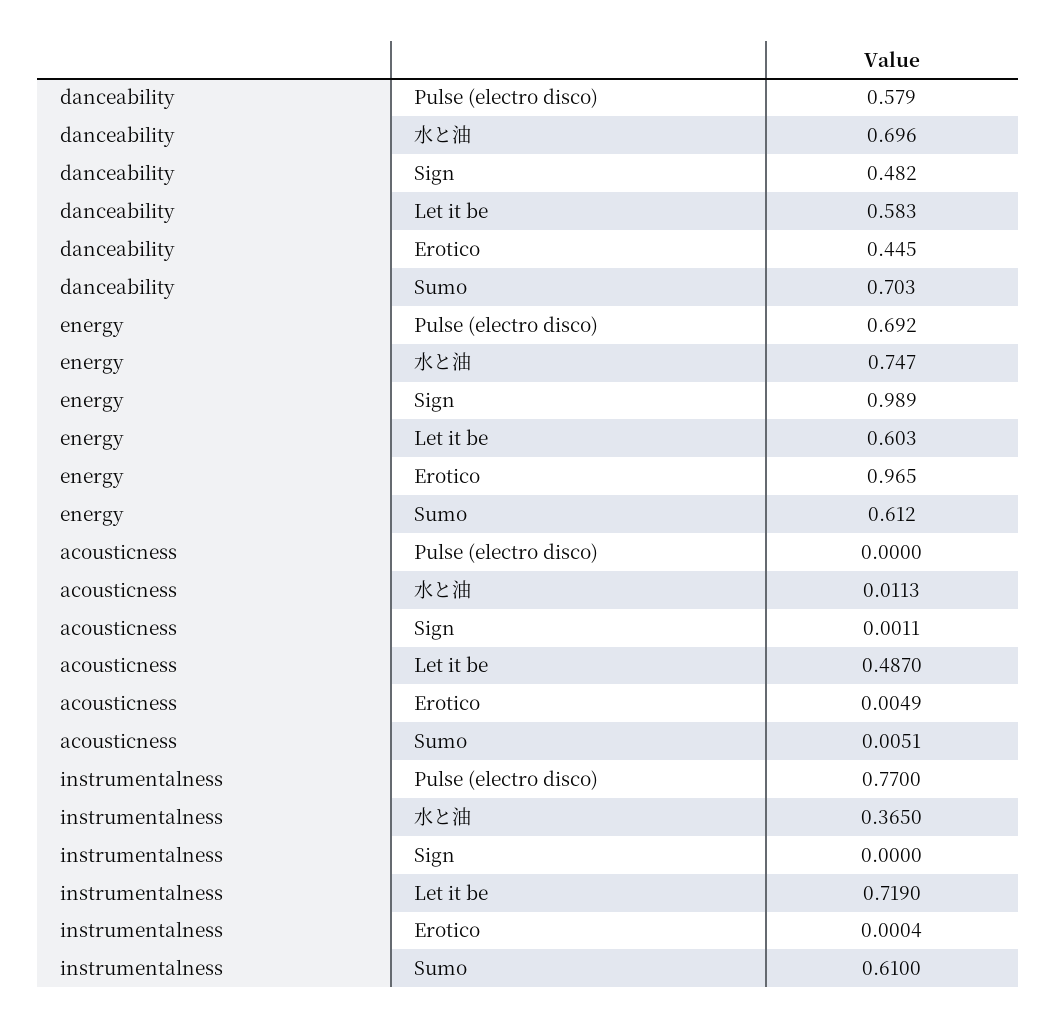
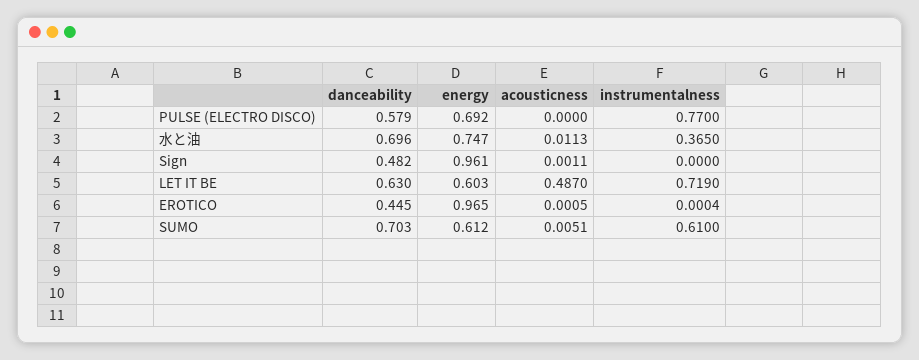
danceability, Let it be: 0.583 -> 0.63
energy, Sign: 0.989 -> 0.961
acousticness, Erotico: 0.0049 -> 0.0005

